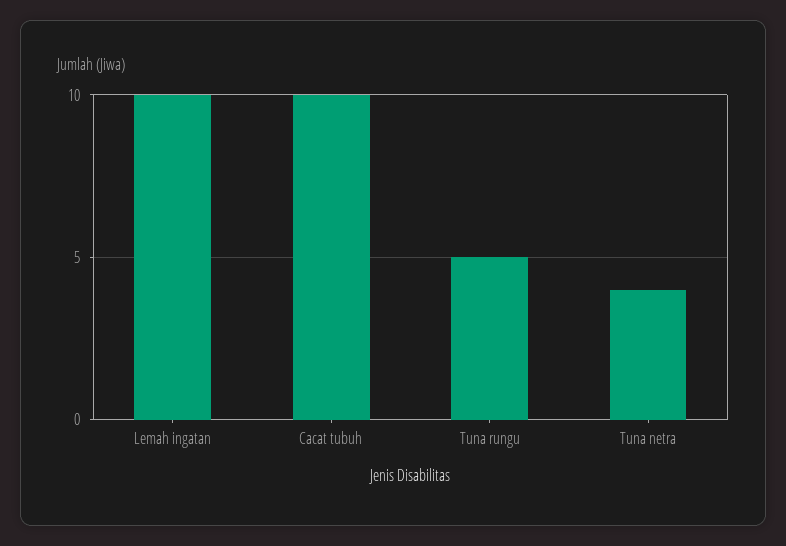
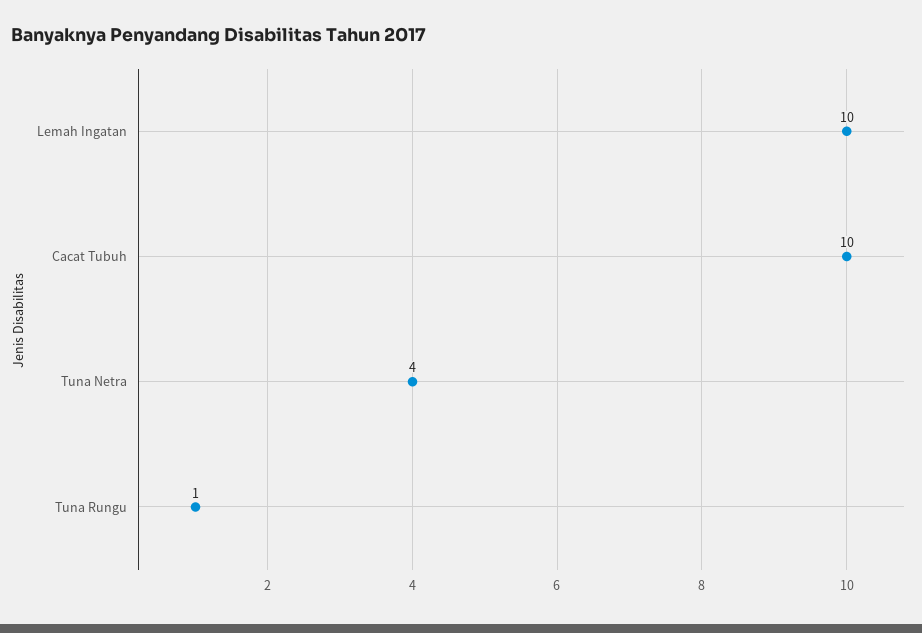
Tuna rungu: 5 -> 1

